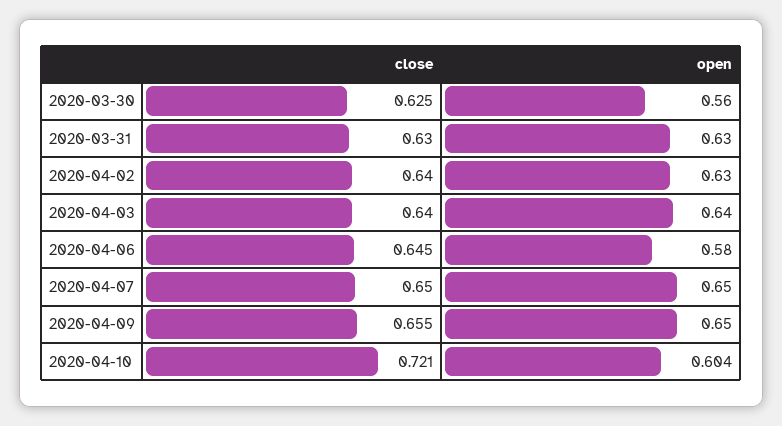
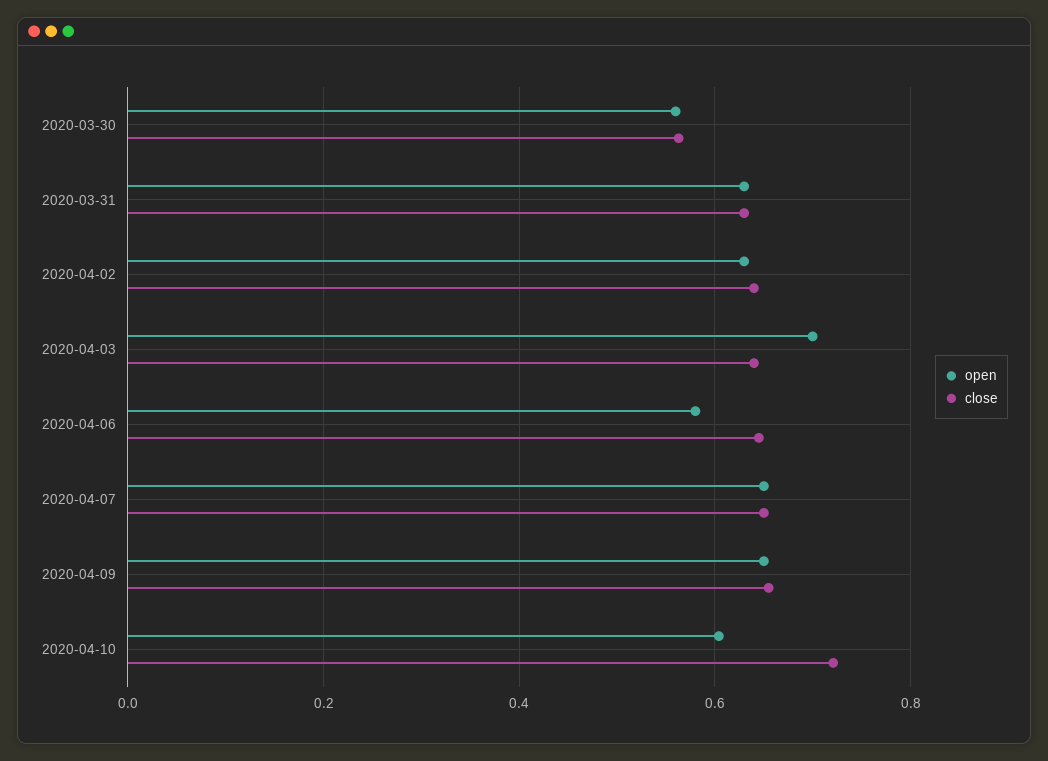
close, 2020-03-30: 0.625 -> 0.56
open, 2020-04-03: 0.64 -> 0.7

